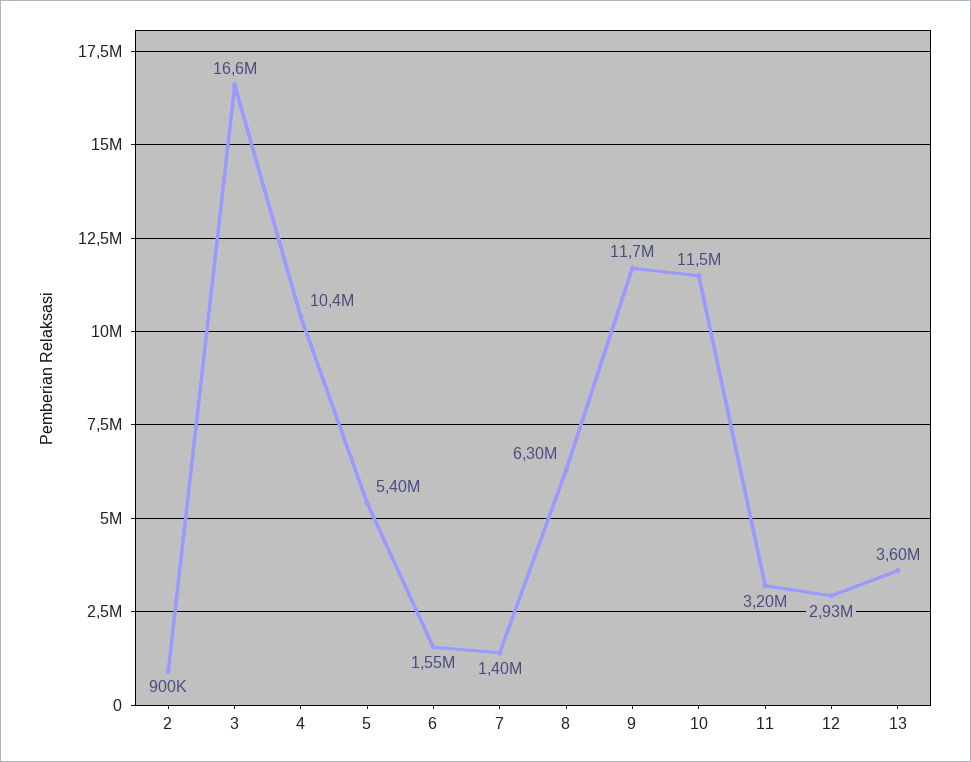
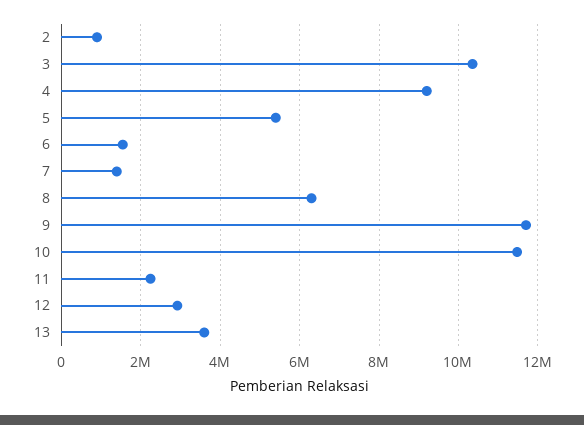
3: 16600000 -> 10400000
4: 10400000 -> 9200000
11: 3200000 -> 2200000

